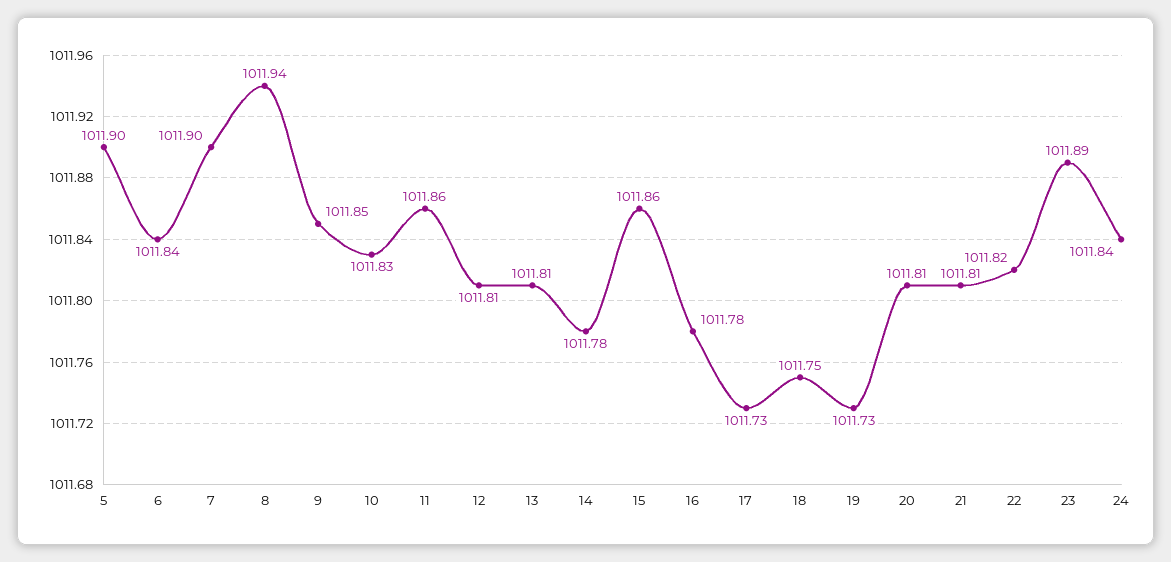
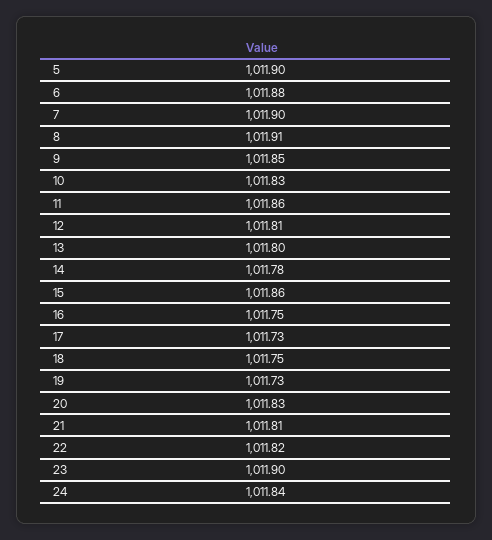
6: 1011.84 -> 1011.88
8: 1011.94 -> 1011.91
13: 1011.81 -> 1011.8
16: 1011.78 -> 1011.75
20: 1011.81 -> 1011.83
23: 1011.89 -> 1011.9

